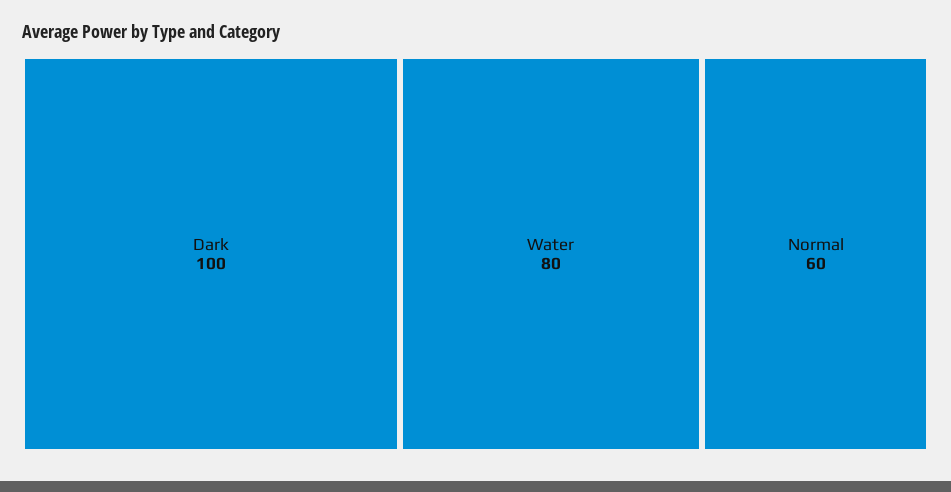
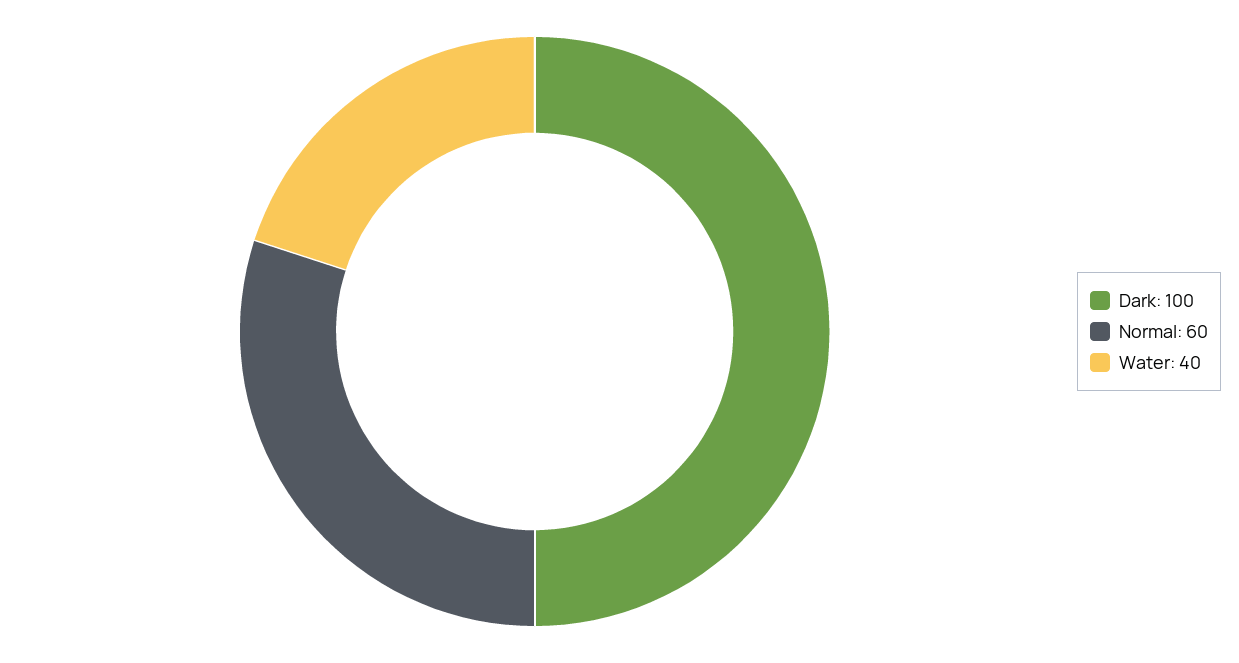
Water: 80 -> 40

